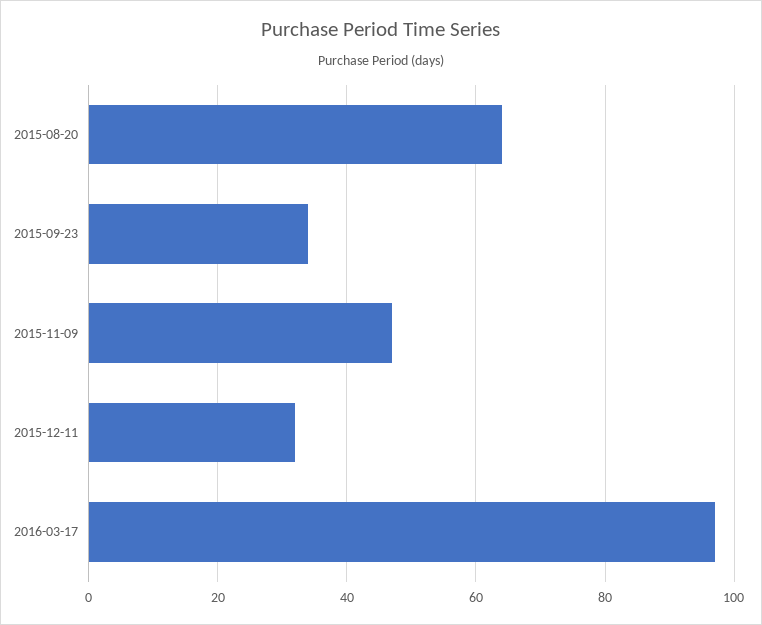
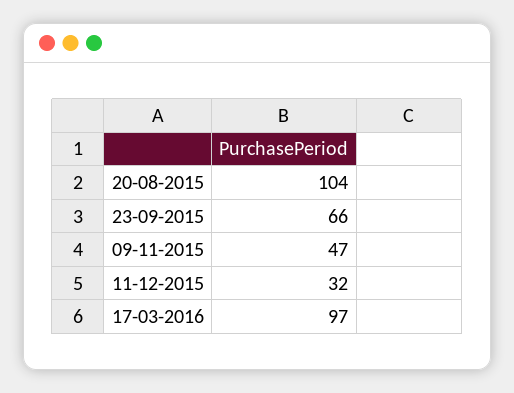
2015-08-20: 65 -> 104
2015-09-23: 35 -> 66

